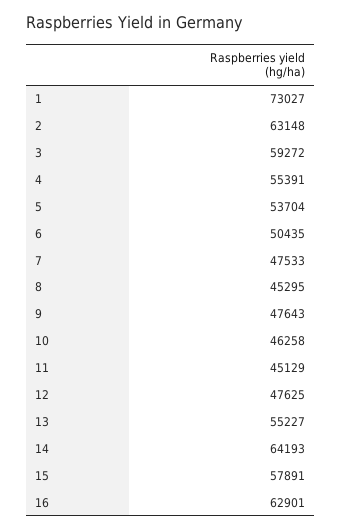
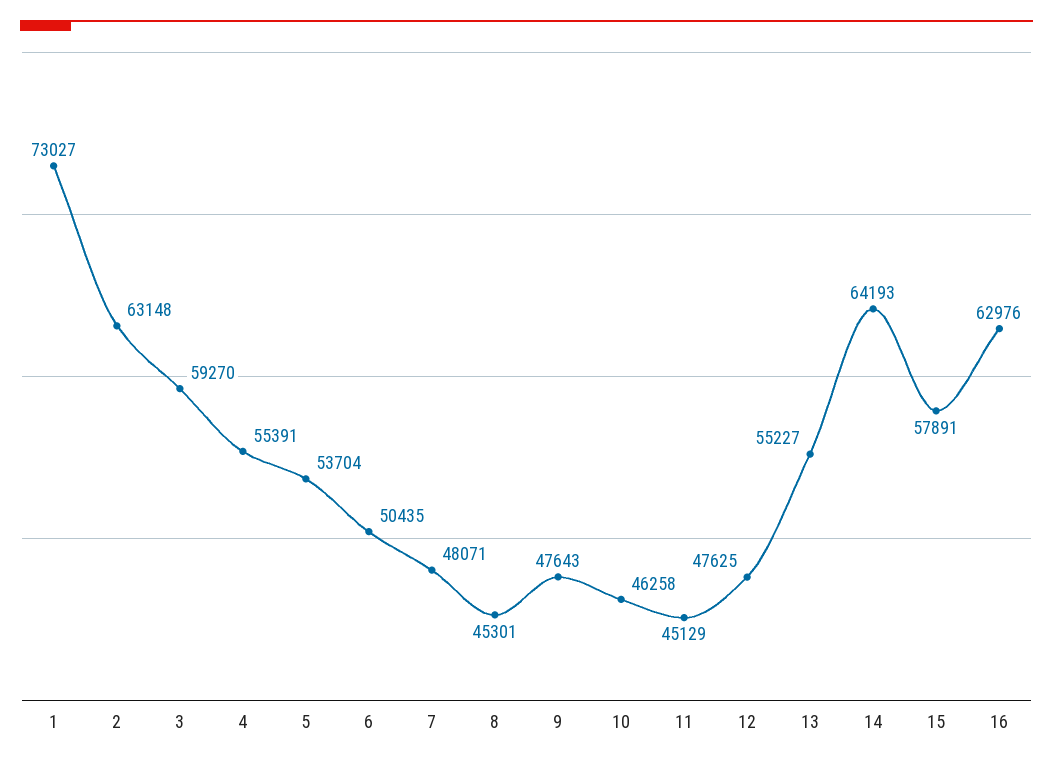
3: 59272 -> 59270
7: 47533 -> 48071
8: 45295 -> 45301
16: 62901 -> 62976

